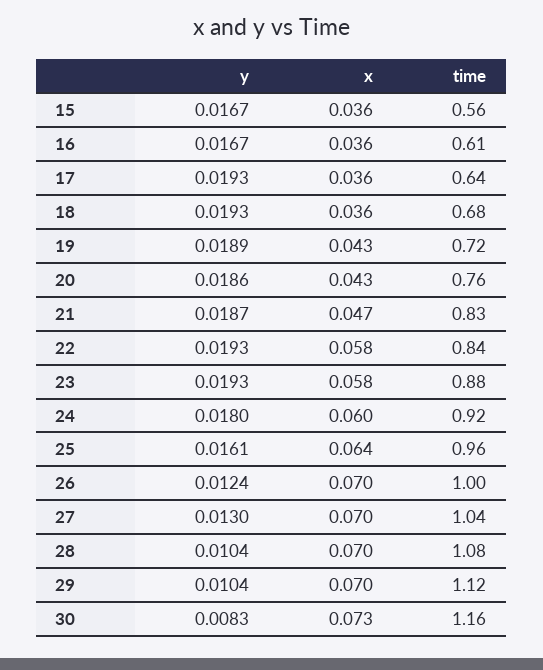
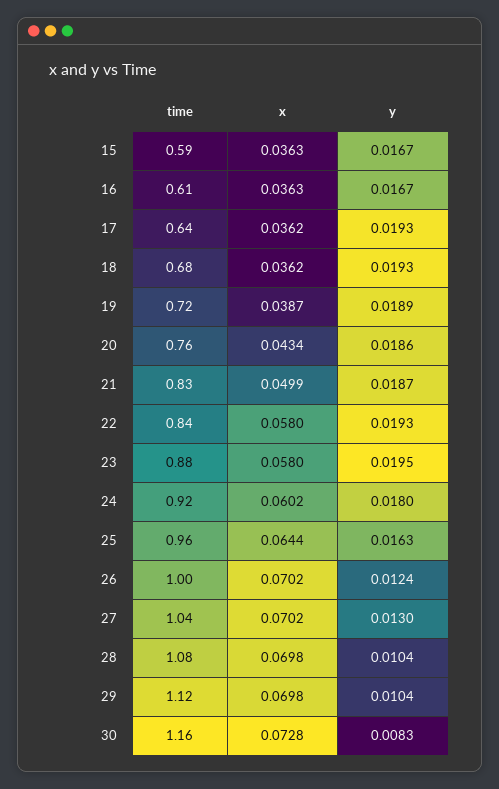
time, 15: 0.56 -> 0.59
x, 19: 0.043 -> 0.0387
x, 21: 0.047 -> 0.0499
y, 23: 0.0193 -> 0.0195
y, 25: 0.0161 -> 0.0163

